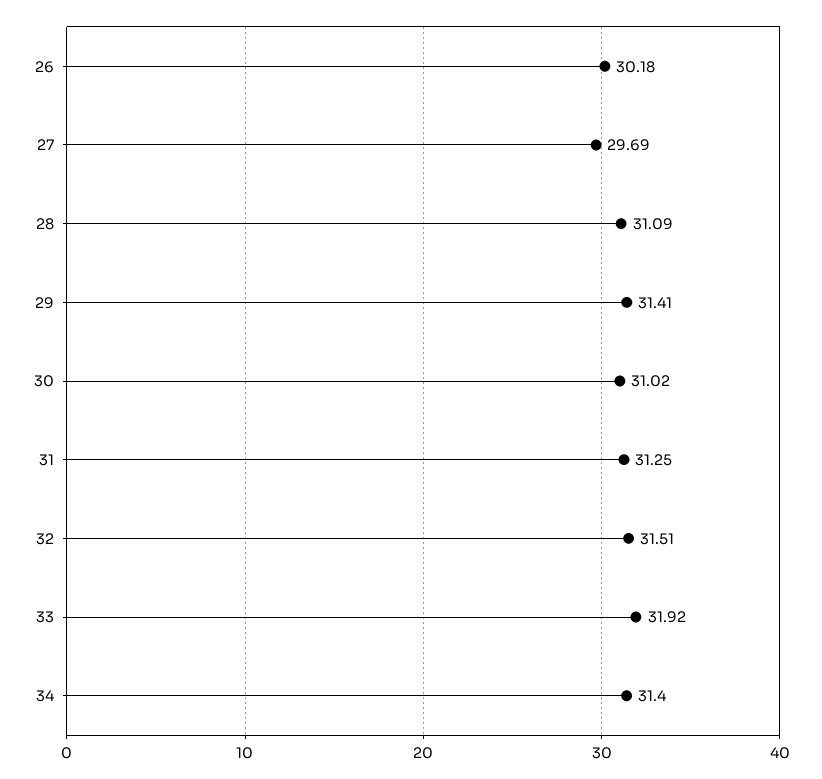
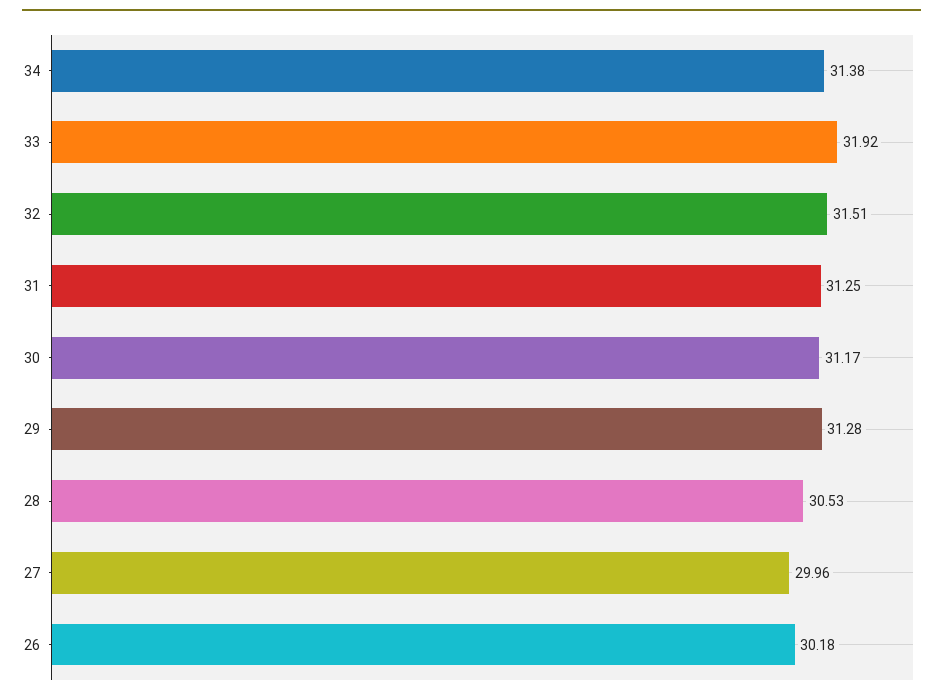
27: 29.69 -> 29.96
28: 31.09 -> 30.53
29: 31.41 -> 31.28
30: 31.02 -> 31.17
34: 31.4 -> 31.38

